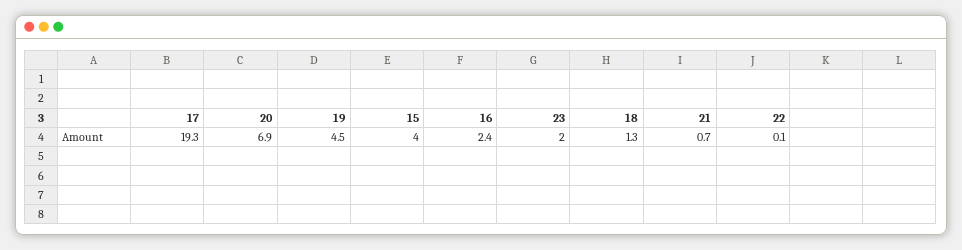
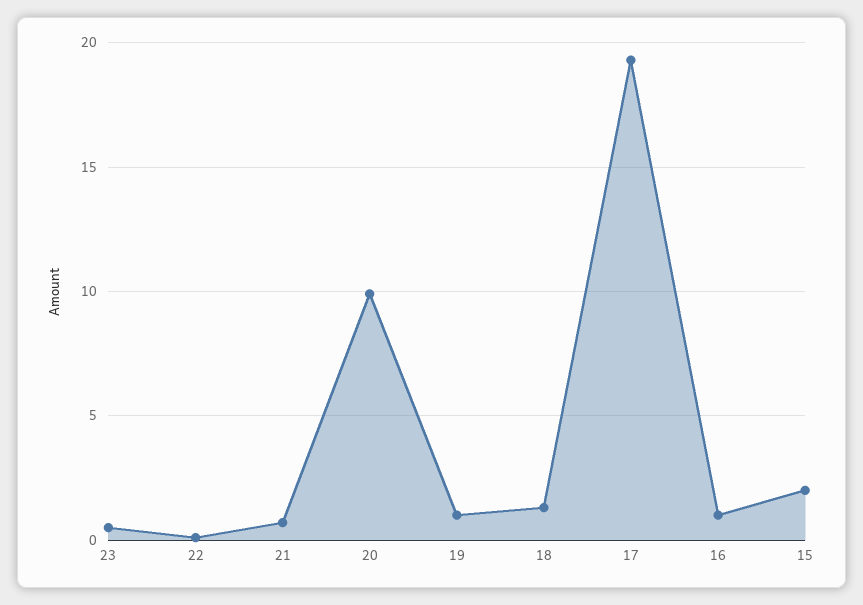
20: 6.9 -> 10
19: 4.5 -> 1
15: 4 -> 2
16: 2.4 -> 1
23: 2 -> 0.5

